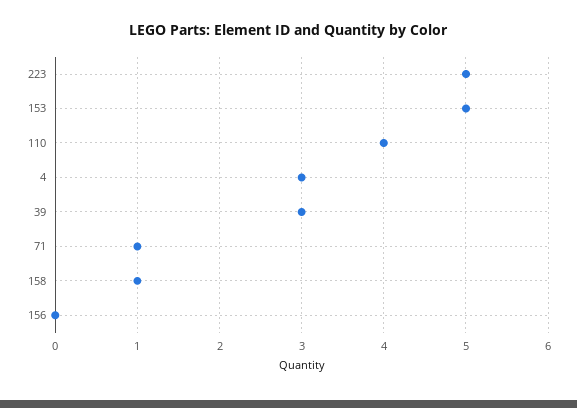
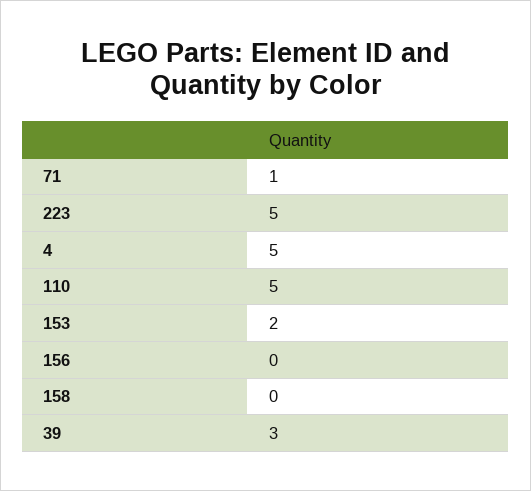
153: 5 -> 2
110: 4 -> 5
4: 3 -> 5
158: 1 -> 0

